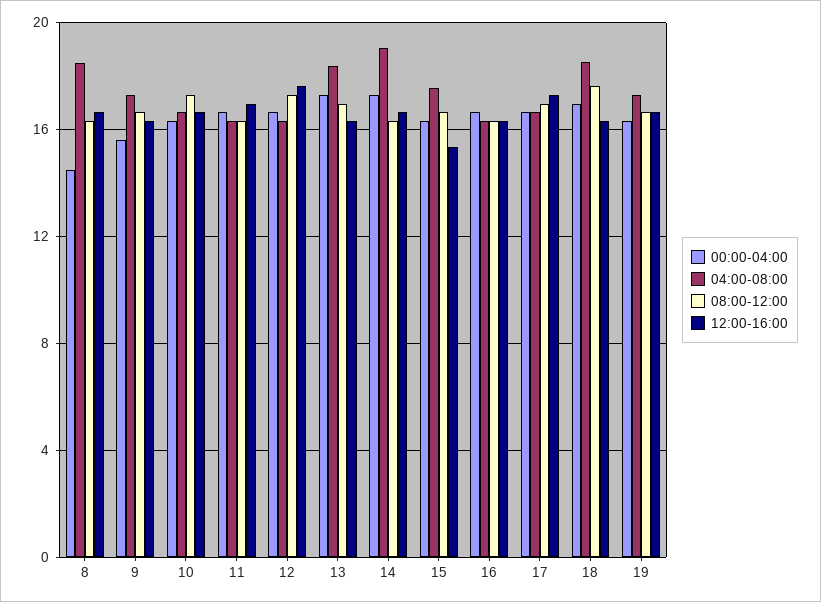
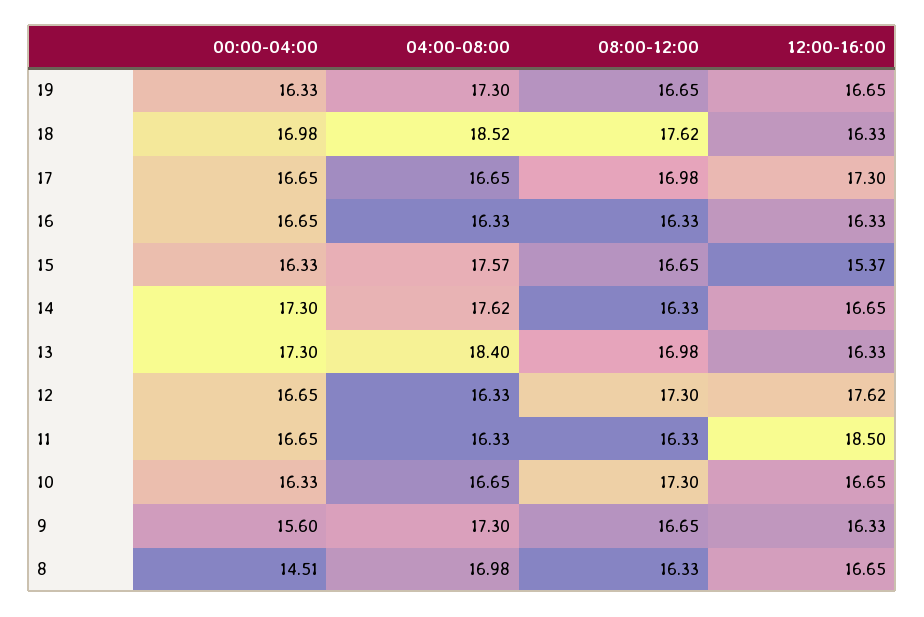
04:00-08:00, 8: 18.5 -> 16.98
12:00-16:00, 11: 17 -> 18.5
04:00-08:00, 14: 19 -> 17.62

